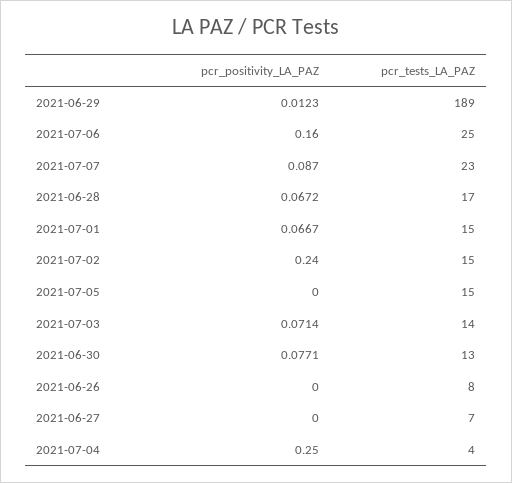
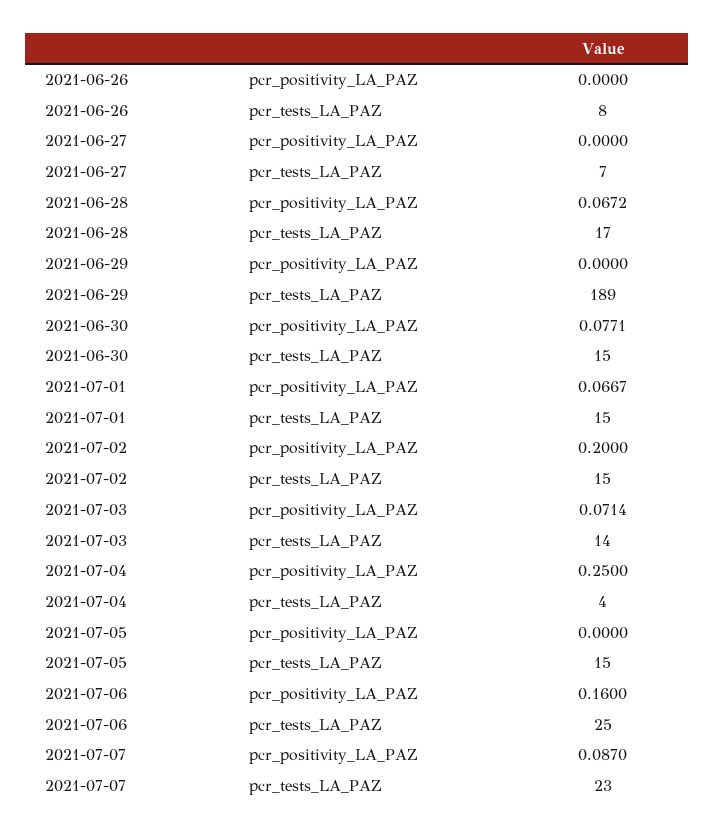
pcr_positivity_LA_PAZ, 2021-06-29: 0.0123 -> 0
pcr_positivity_LA_PAZ, 2021-07-02: 0.24 -> 0.2
pcr_tests_LA_PAZ, 2021-06-30: 13 -> 15

